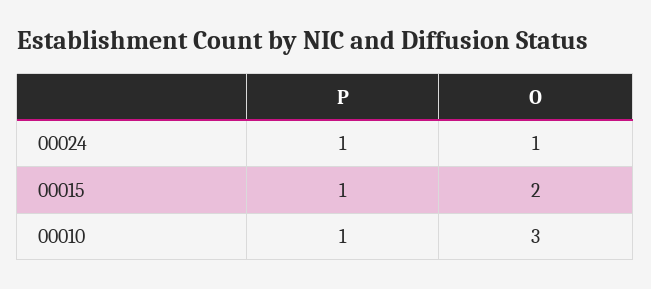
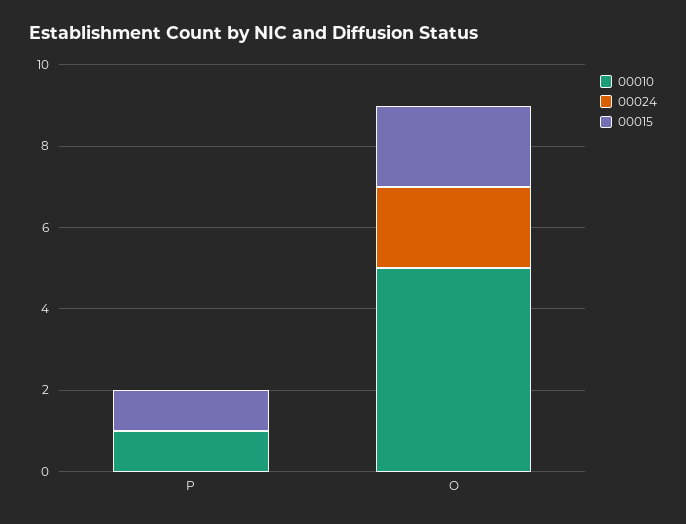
00024, P: 1 -> 0
00024, O: 1 -> 2
00010, O: 3 -> 5

